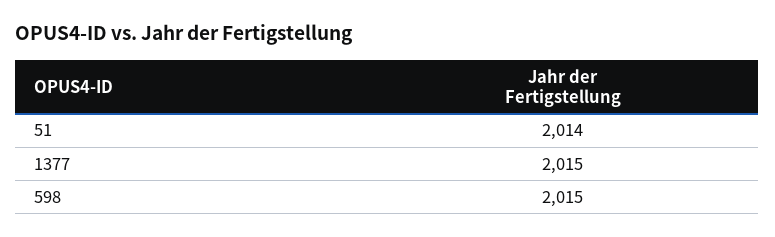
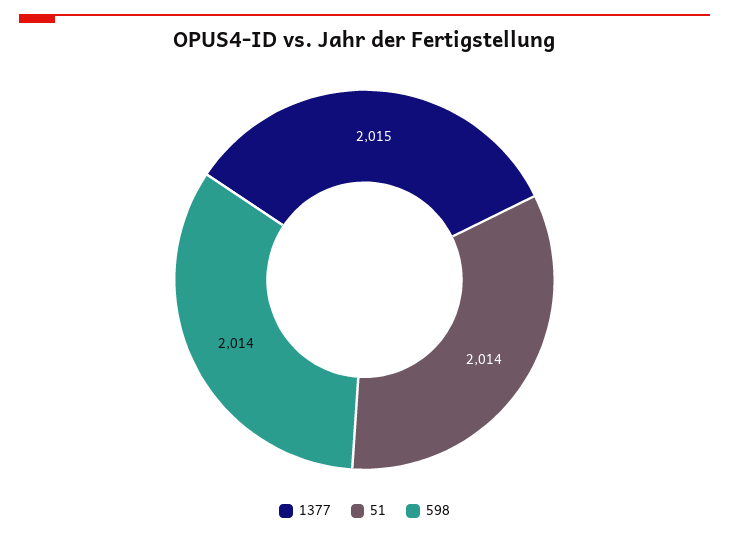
598: 2015 -> 2014

